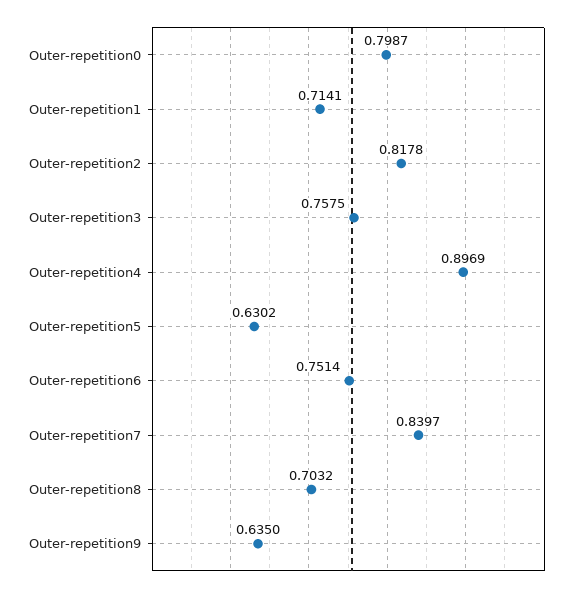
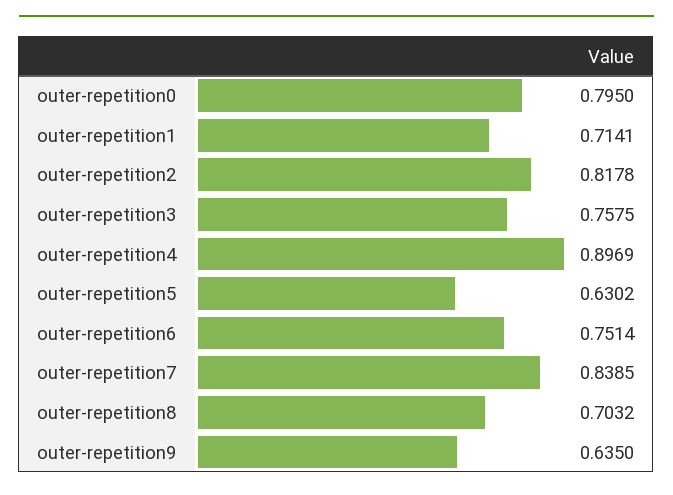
Outer-repetition0: 0.7987 -> 0.795
Outer-repetition7: 0.8397 -> 0.8385

